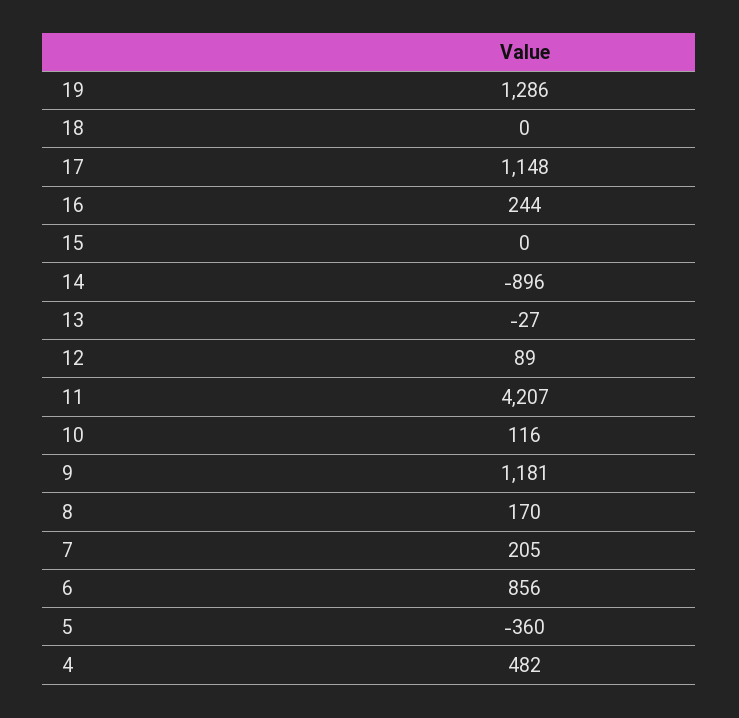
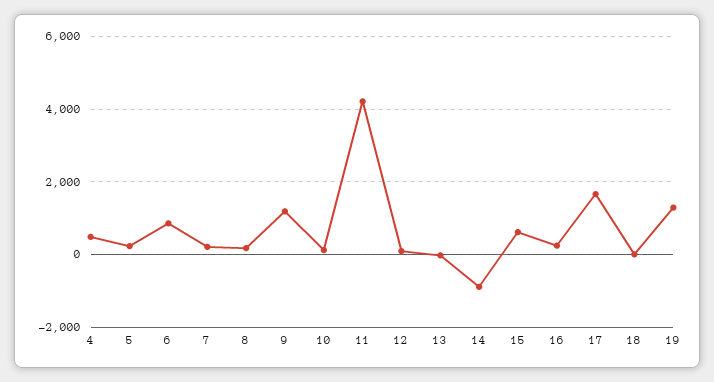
17: 1148 -> 1600
15: 0 -> 600
5: -360 -> 200

